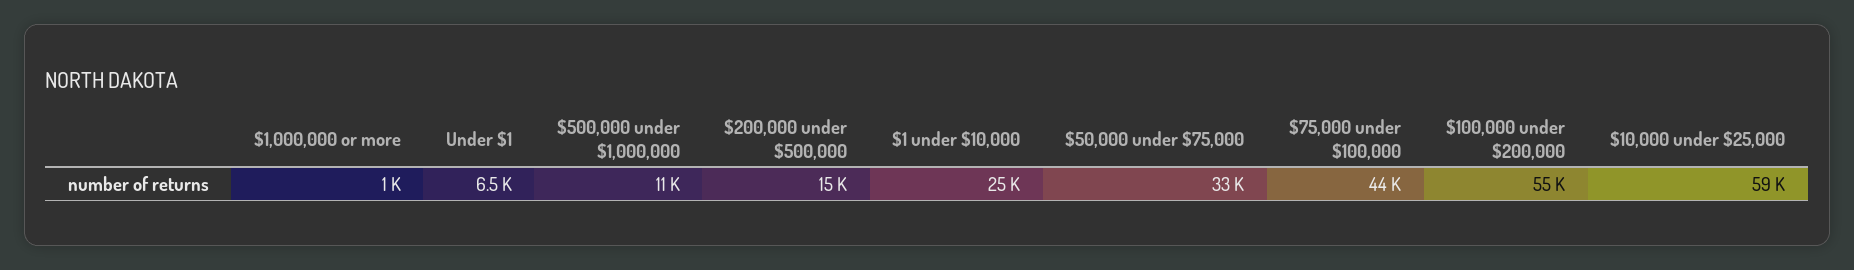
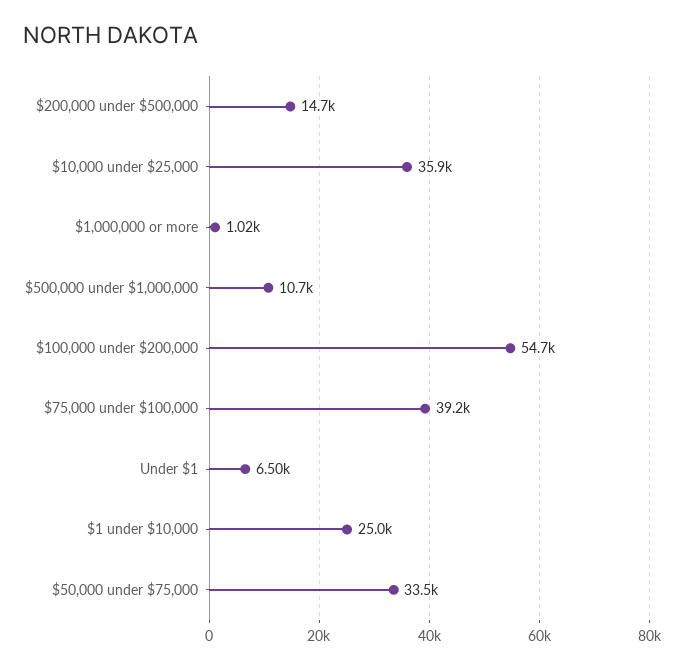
$75,000 under $100,000: 44000 -> 39200
$10,000 under $25,000: 59000 -> 35900

